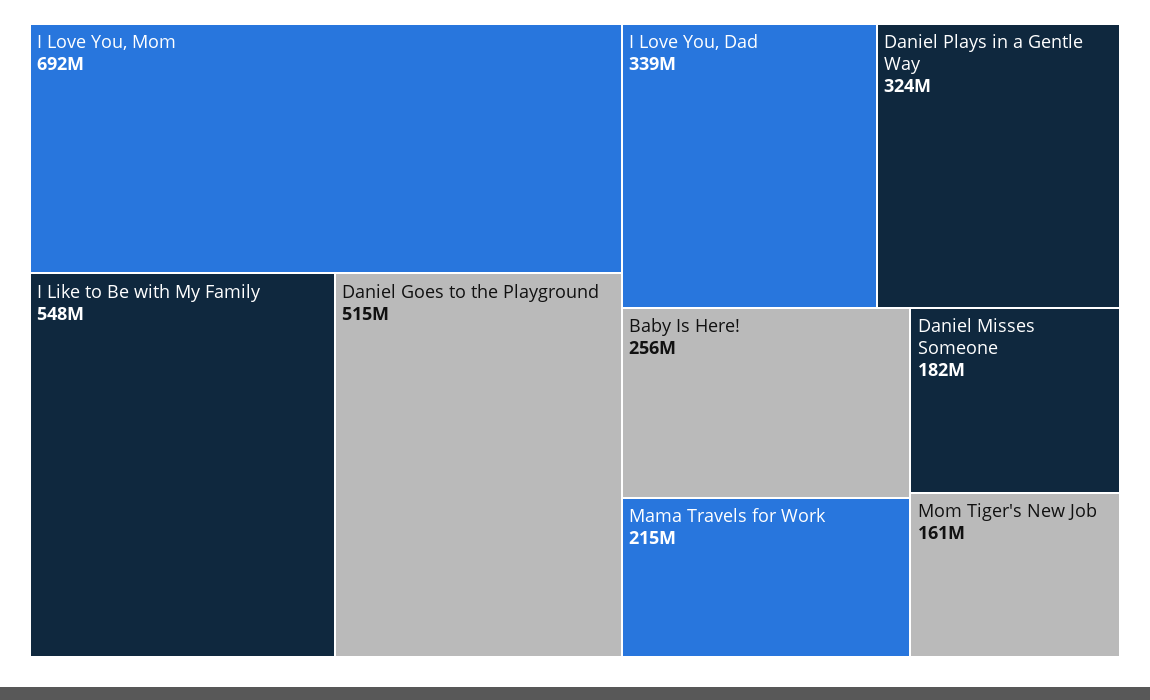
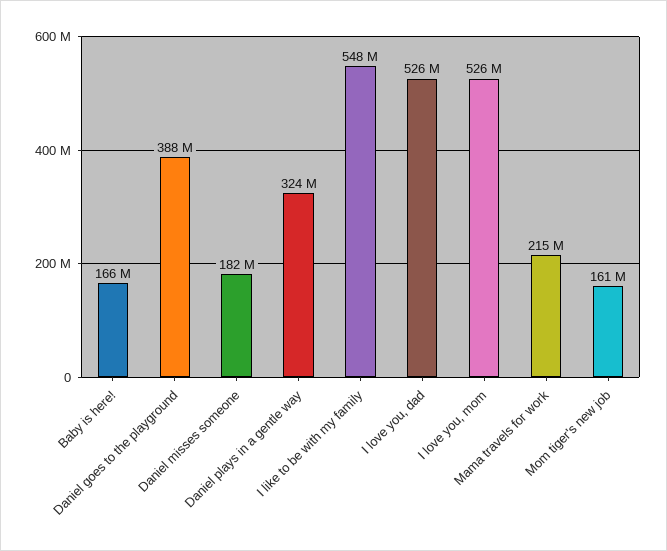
I Love You, Mom: 692000000 -> 526000000
Daniel Goes to the Playground: 515000000 -> 388000000
I Love You, Dad: 339000000 -> 526000000
Baby Is Here!: 256000000 -> 166000000

